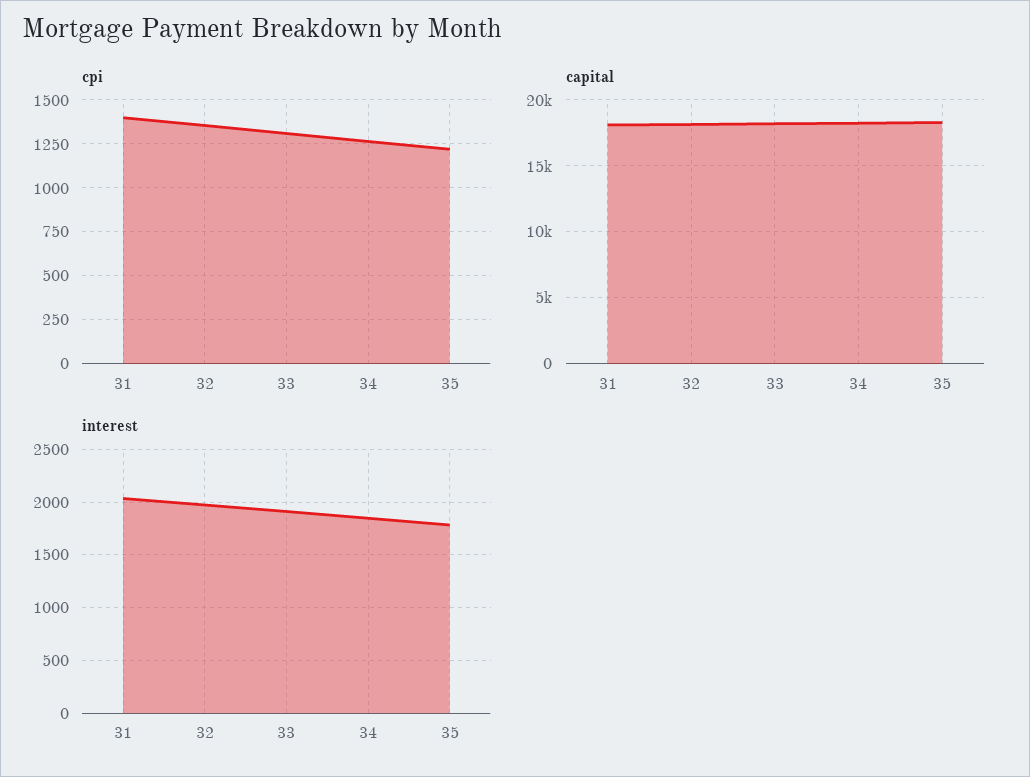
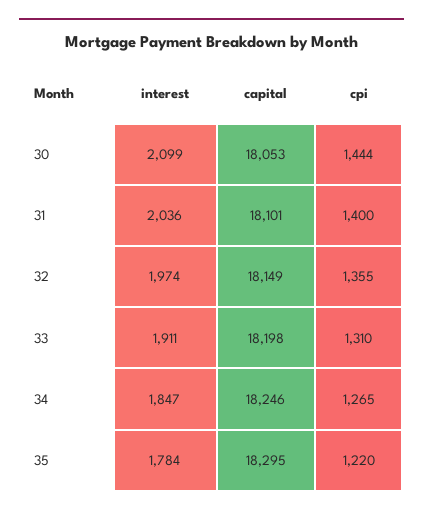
interest, 30: none -> 2099
capital, 30: none -> 18053
cpi, 30: none -> 1444

